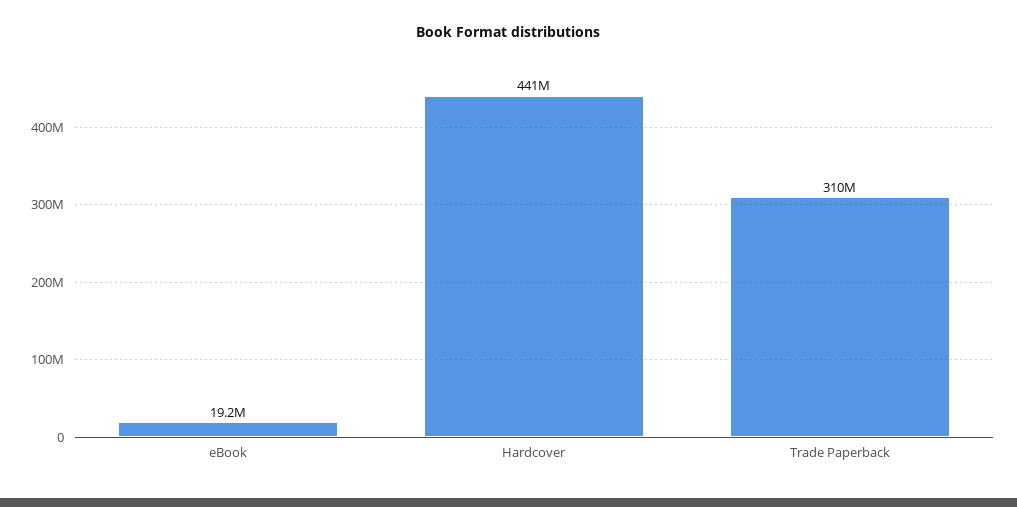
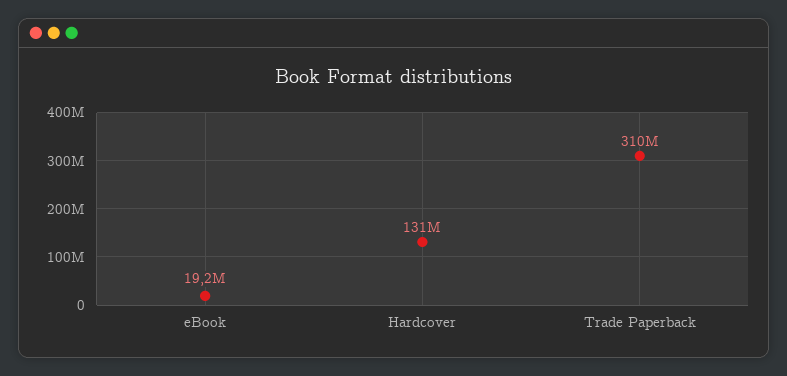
Hardcover: 441000000 -> 131000000

